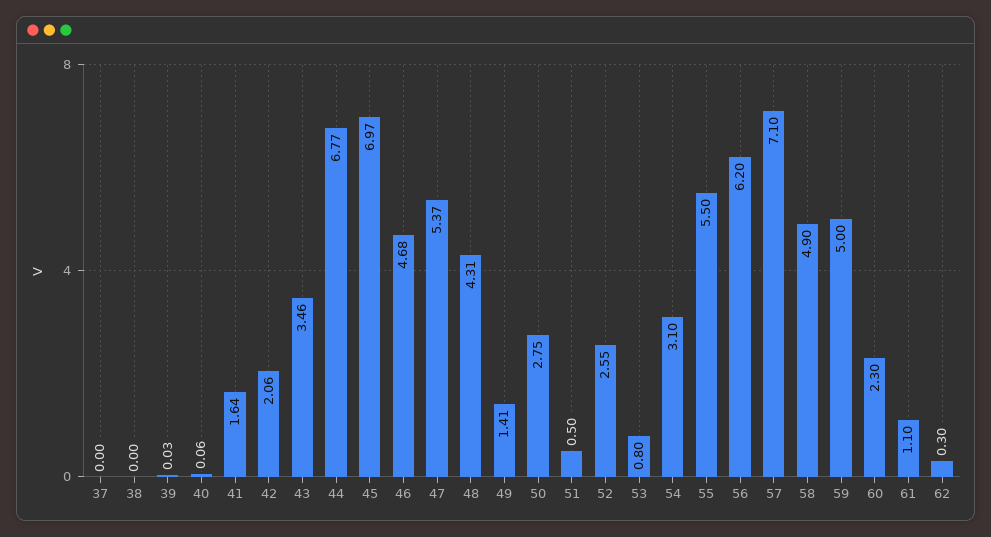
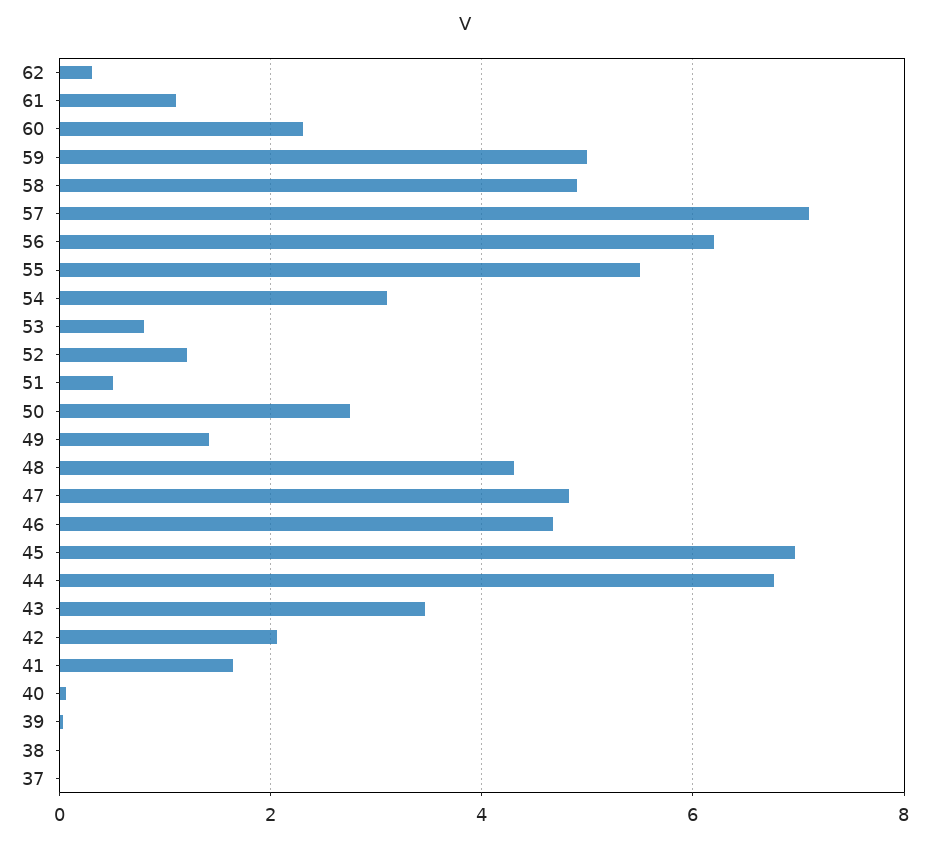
47: 5.37 -> 4.8
52: 2.55 -> 1.2

